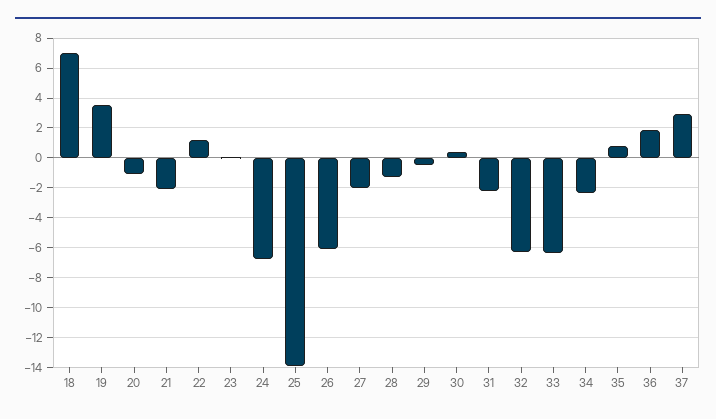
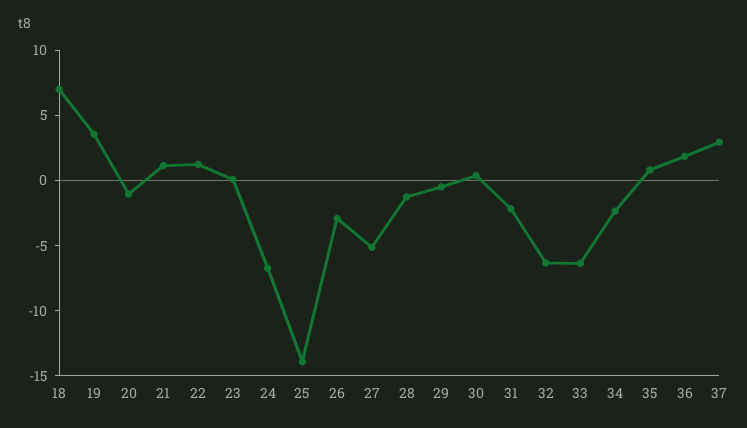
21: -2 -> 1
26: -6 -> -3
27: -2 -> -5

